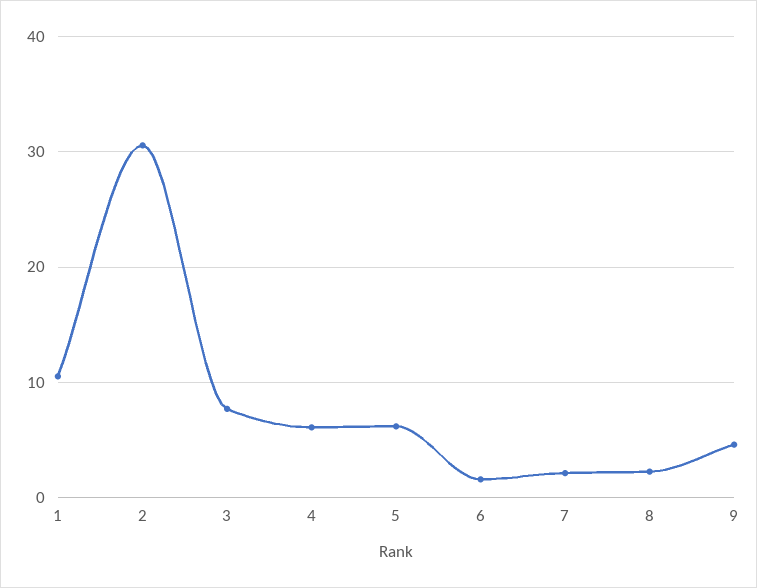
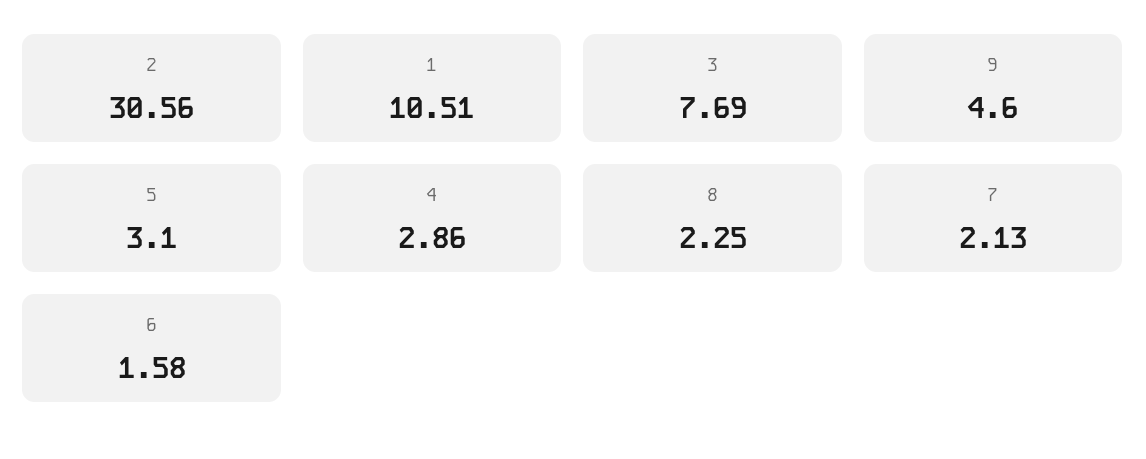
4: 6 -> 2.86
5: 6 -> 3.1

